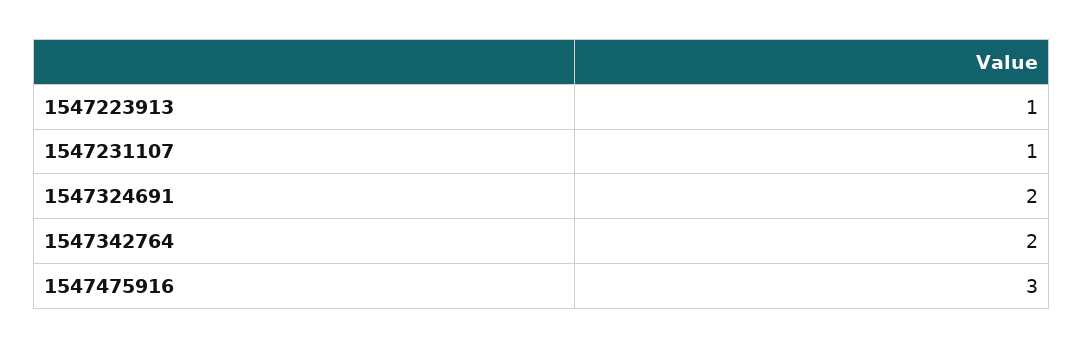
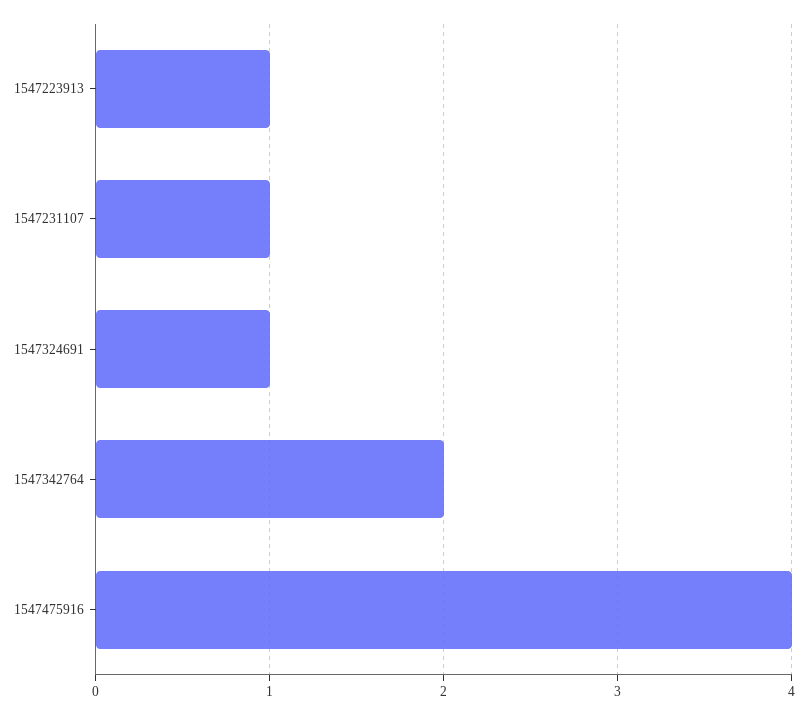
1547324691: 2 -> 1
1547475916: 3 -> 4

